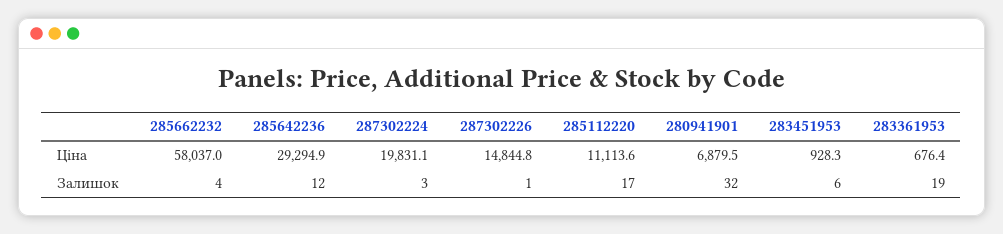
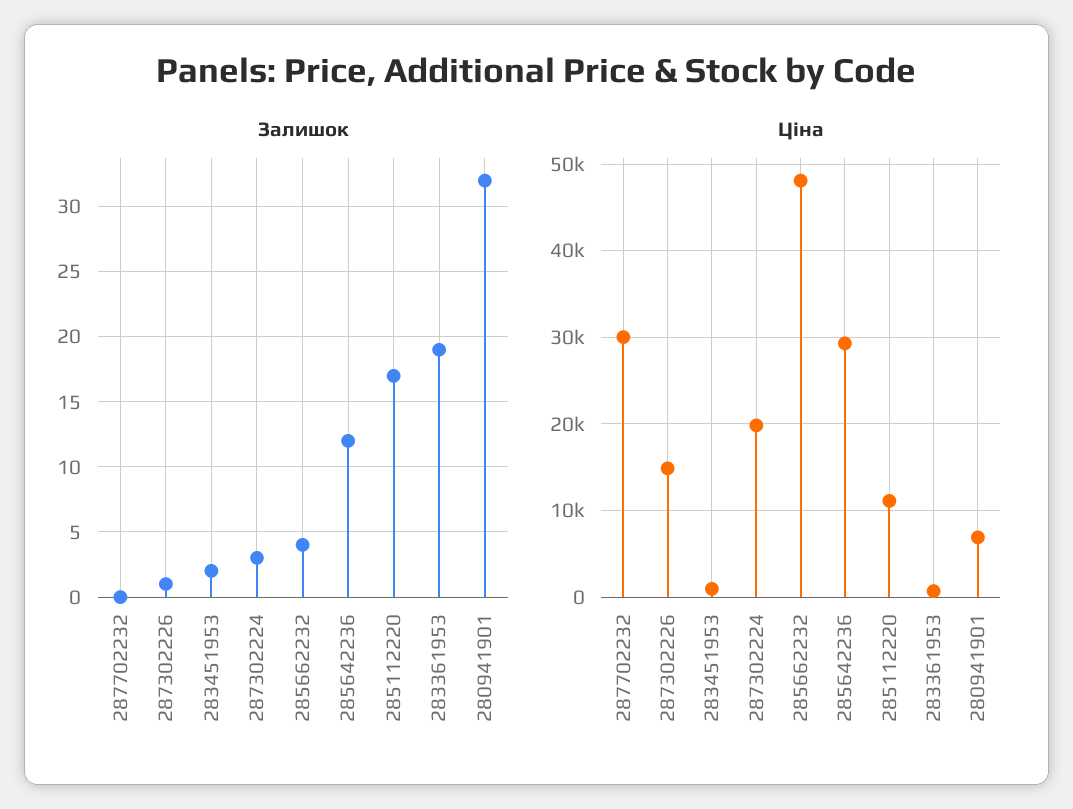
Ціна, 285662232: 58037 -> 48000
Залишок, 283451953: 6 -> 2
Залишок, 287702232: none -> 0
Ціна, 287702232: none -> 30000

